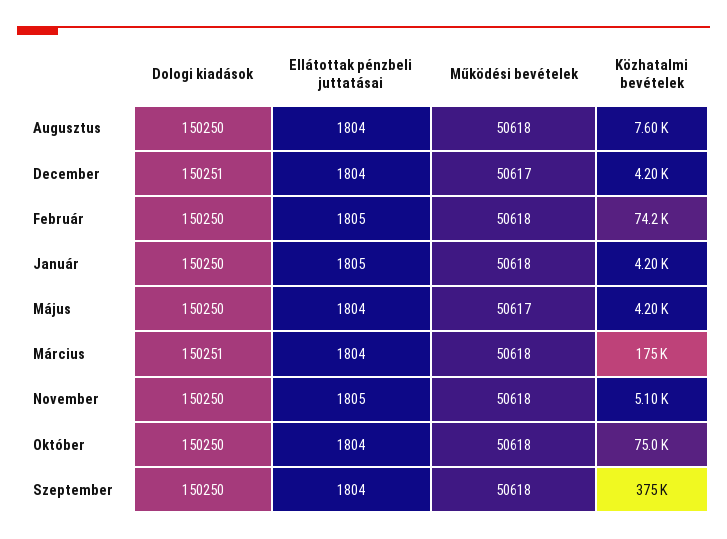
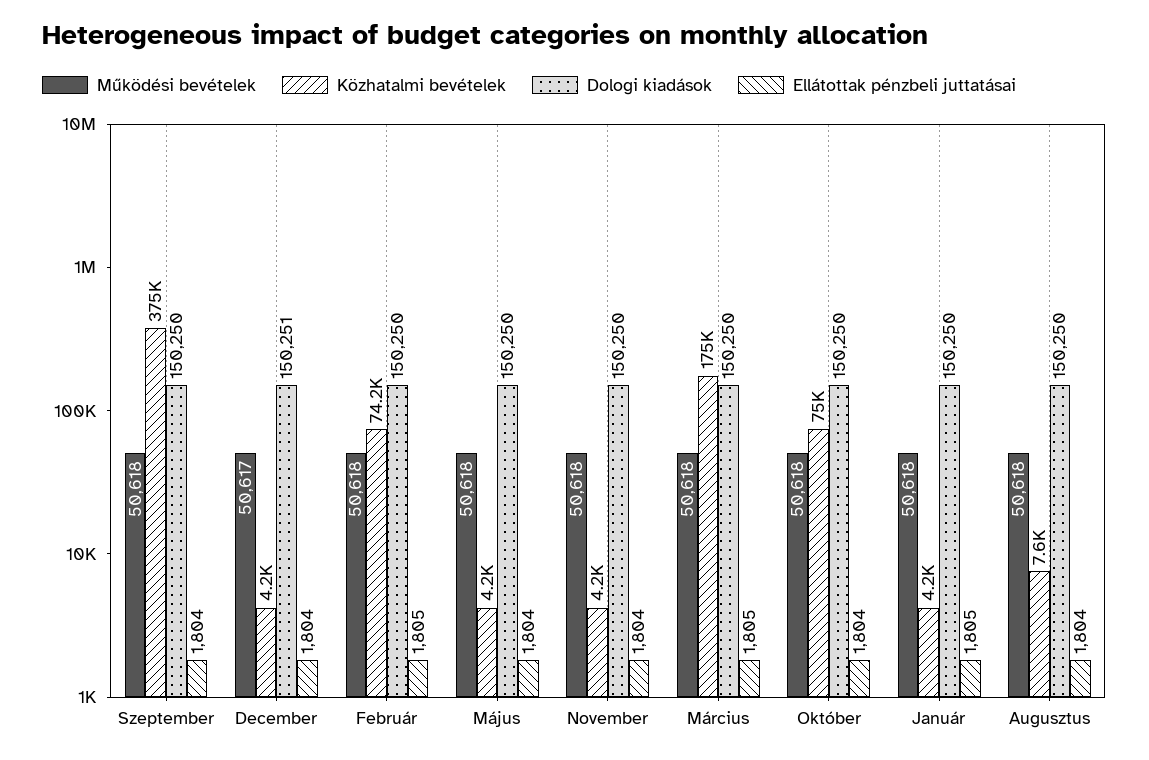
Működési bevételek, Május: 50617 -> 50618
Dologi kiadások, Március: 150251 -> 150250
Ellátottak pénzbeli juttatásai, Március: 1804 -> 1805
Ellátottak pénzbeli juttatásai, November: 1805 -> 1804
Közhatalmi bevételek, November: 5100 -> 4200

